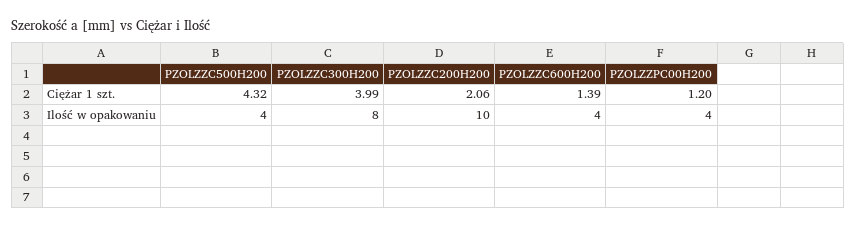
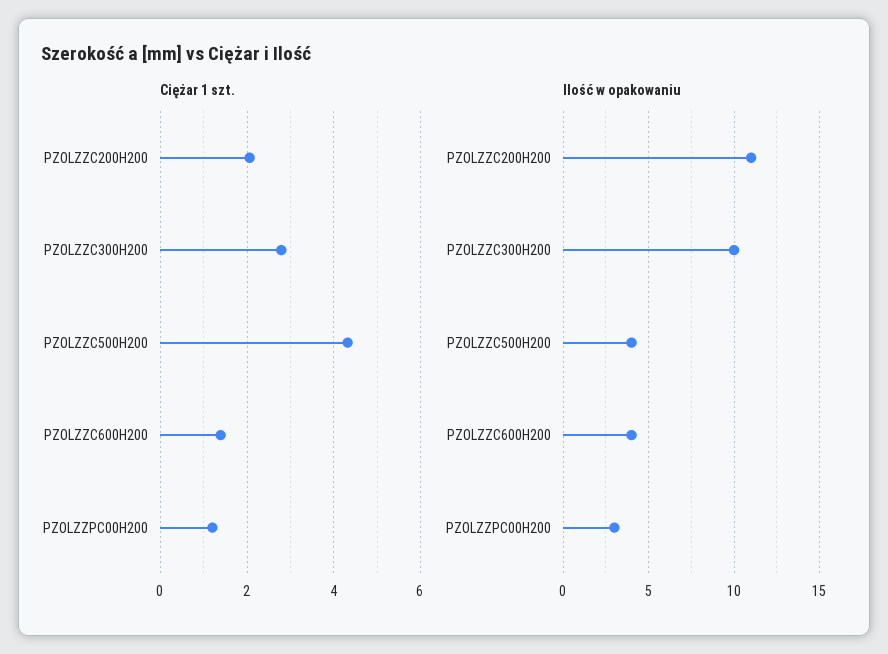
Ciężar 1 szt., PZOLZZC300H200: 3.99 -> 2.8
Ilość w opakowaniu, PZOLZZC300H200: 8 -> 10
Ilość w opakowaniu, PZOLZZC200H200: 10 -> 11
Ilość w opakowaniu, PZOLZZPC00H200: 4 -> 3

